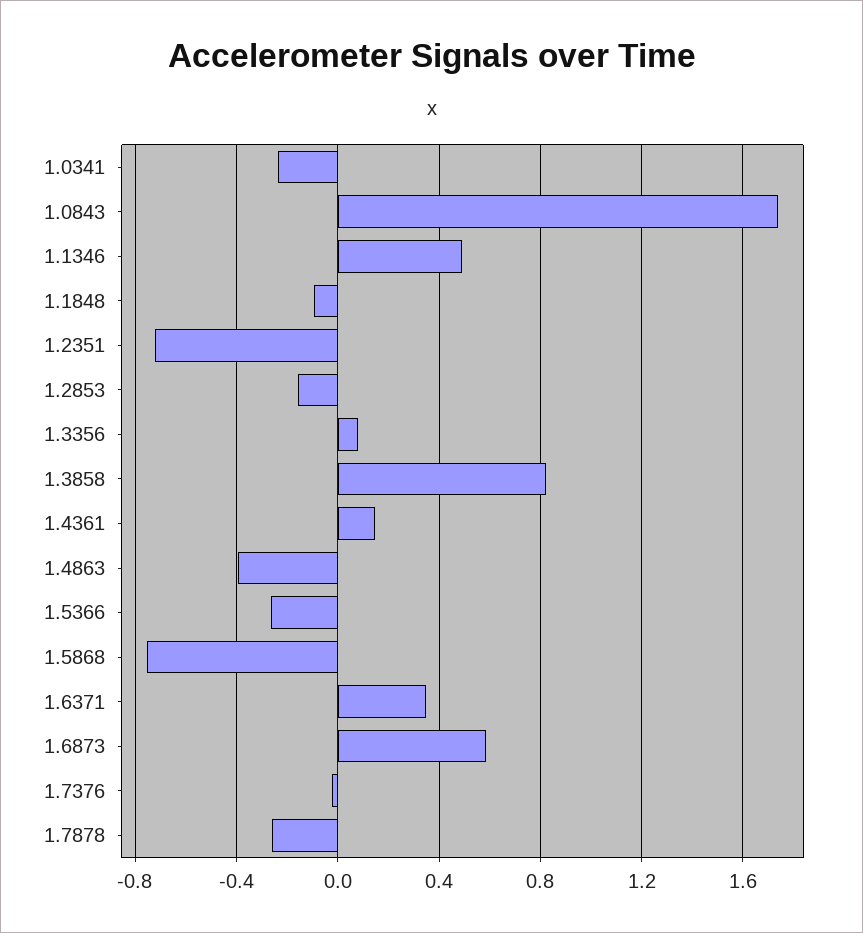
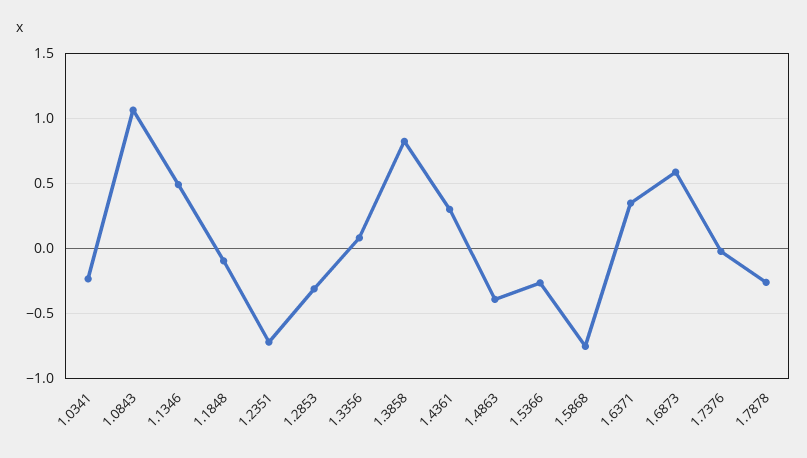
1.0843: 1.75 -> 1.05
1.2853: -0.15 -> -0.3
1.4361: 0.15 -> 0.3

